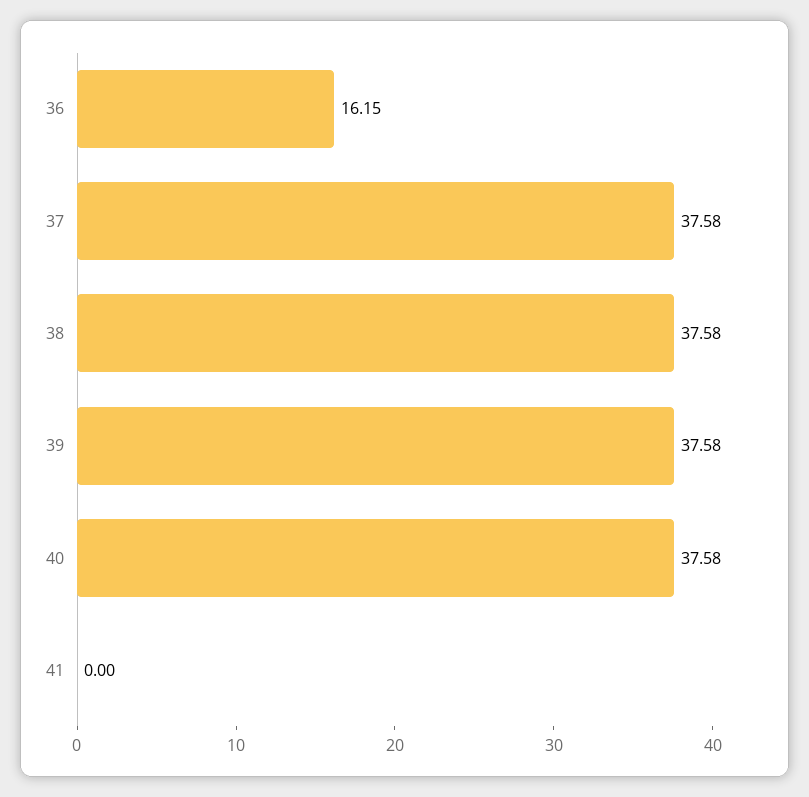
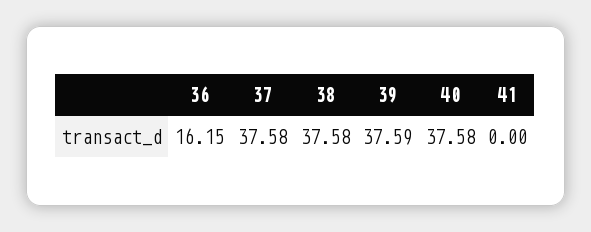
39: 37.58 -> 37.59

